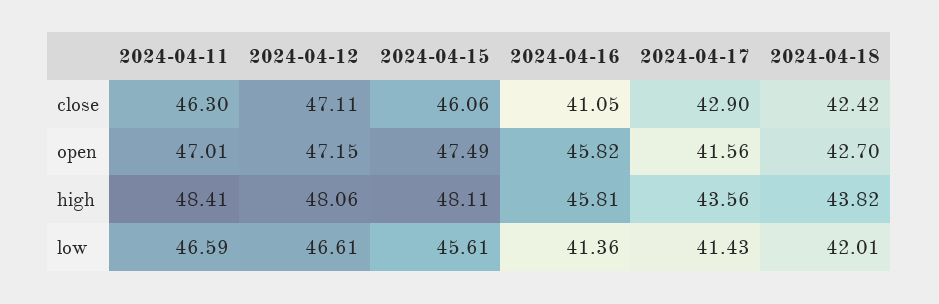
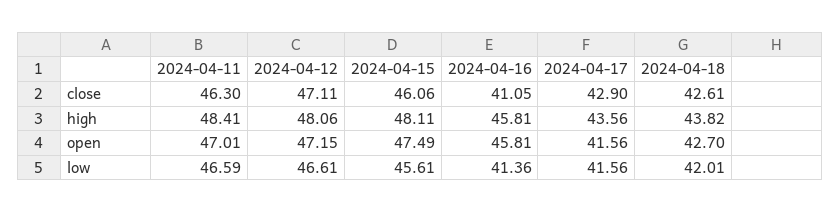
2024-04-18, close: 42.42 -> 42.61
2024-04-16, open: 45.82 -> 45.81
2024-04-17, low: 41.43 -> 41.56

